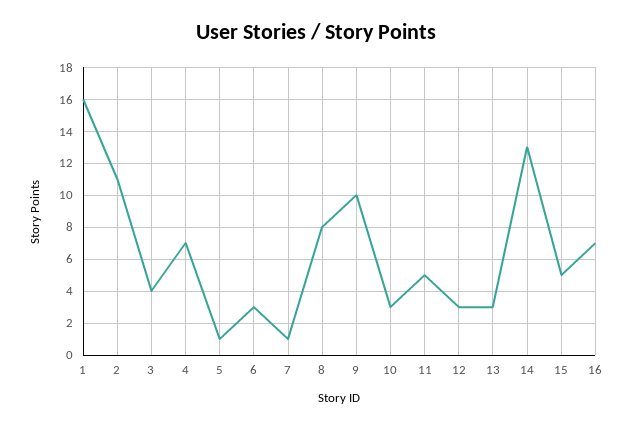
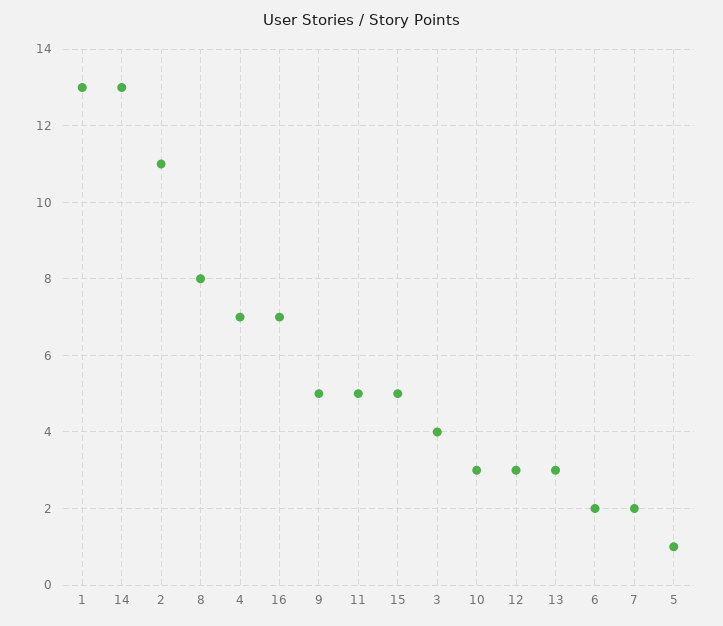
1: 16 -> 13
6: 3 -> 2
7: 1 -> 2
9: 10 -> 5

